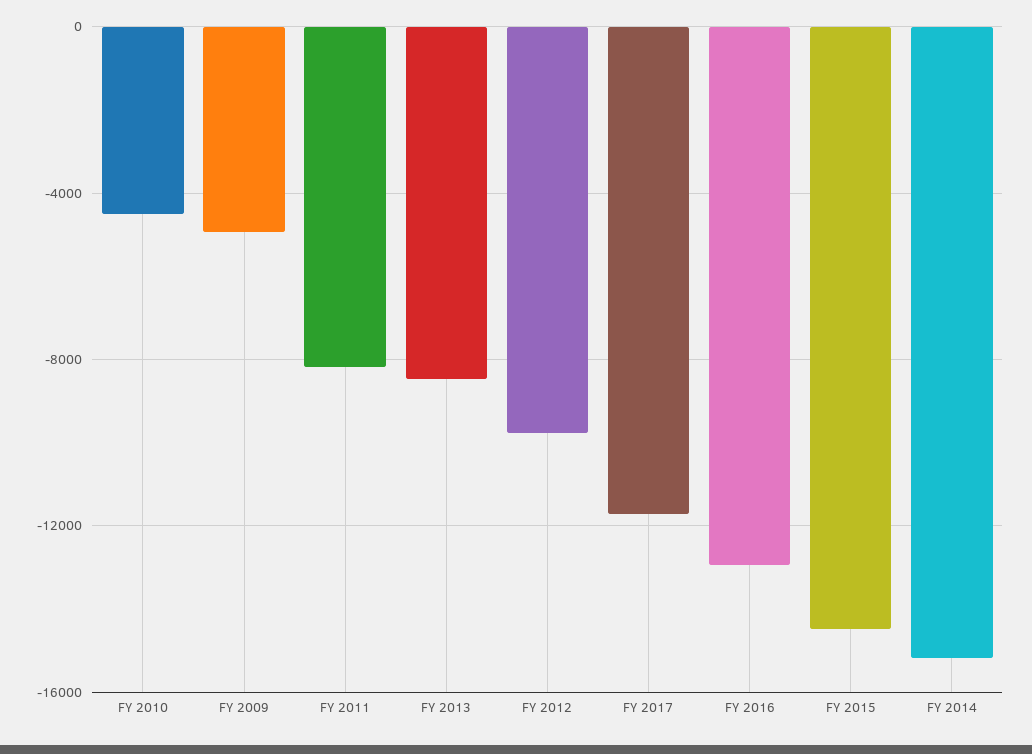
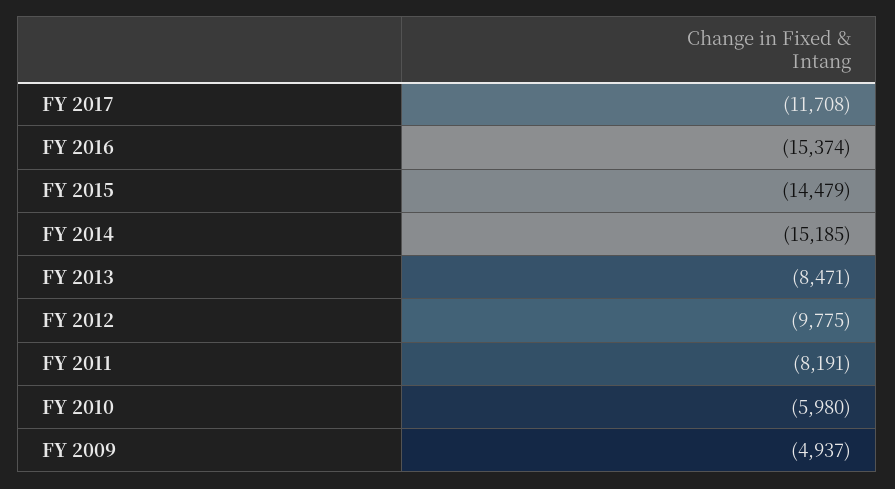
FY 2010: -4500 -> -5980
FY 2016: -13000 -> -15374

